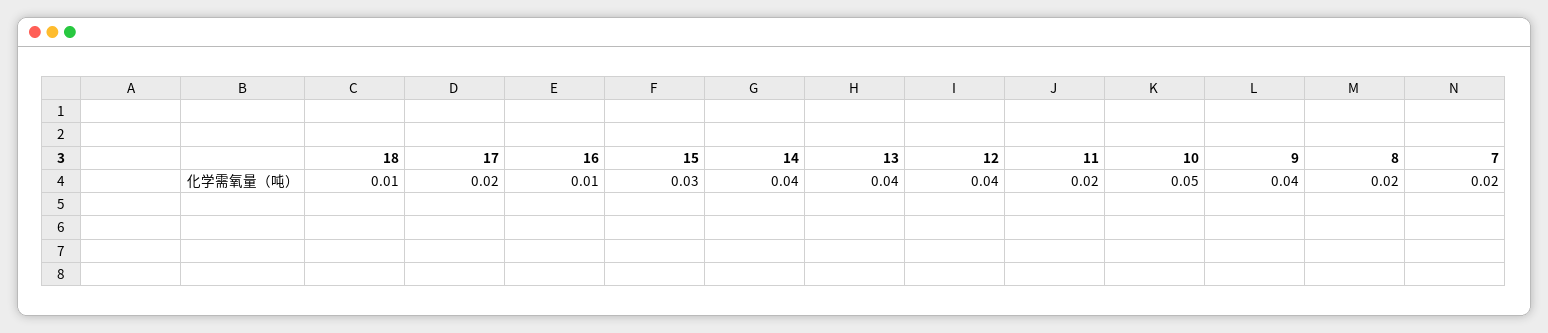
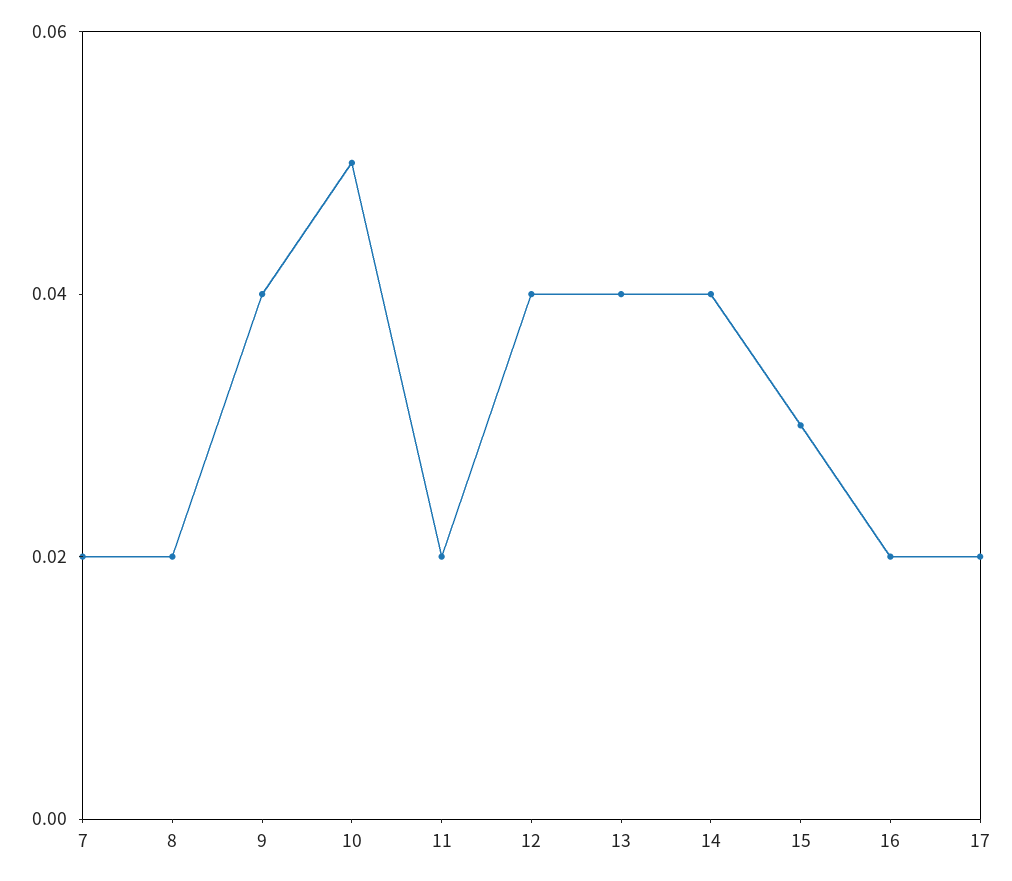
18: 0.01 -> none
16: 0.01 -> 0.02

